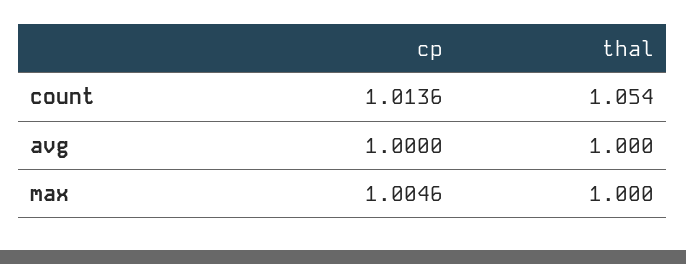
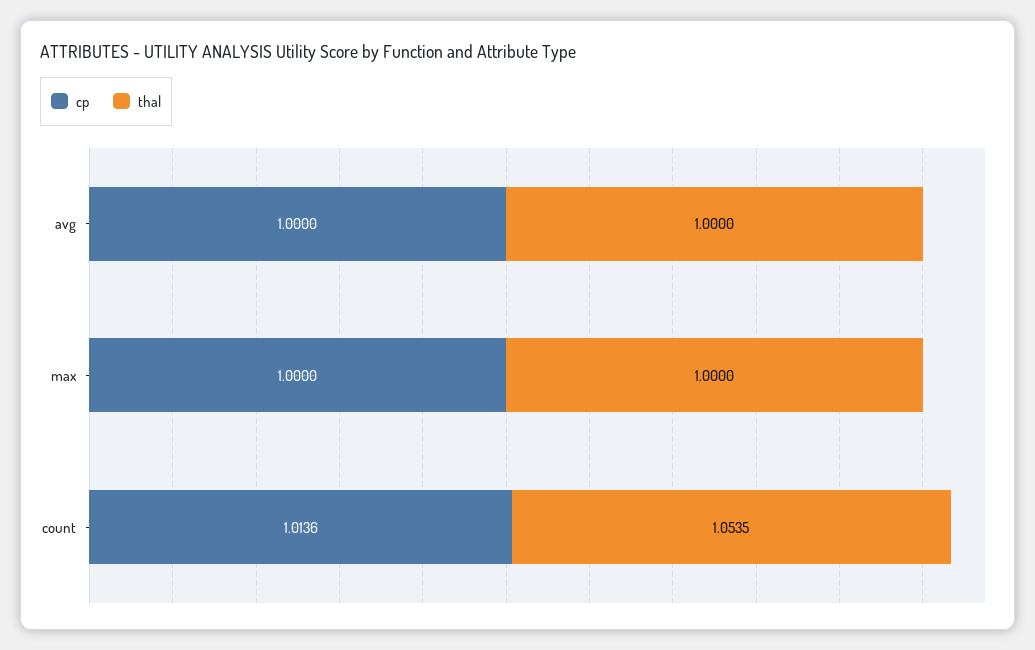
cp, max: 1.0046 -> 1

